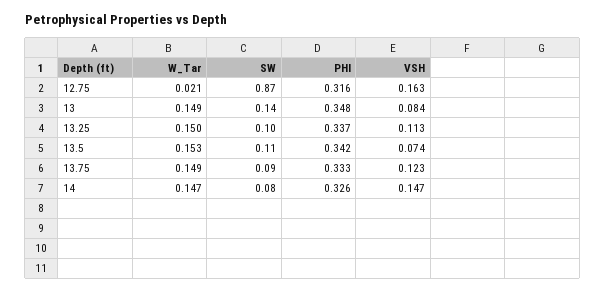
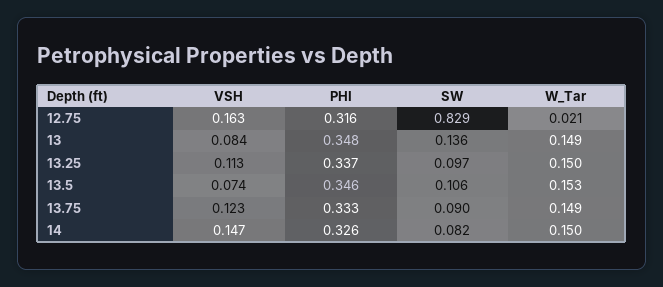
SW, 12.75: 0.87 -> 0.829
PHI, 13.5: 0.342 -> 0.346
W_Tar, 14: 0.147 -> 0.15

